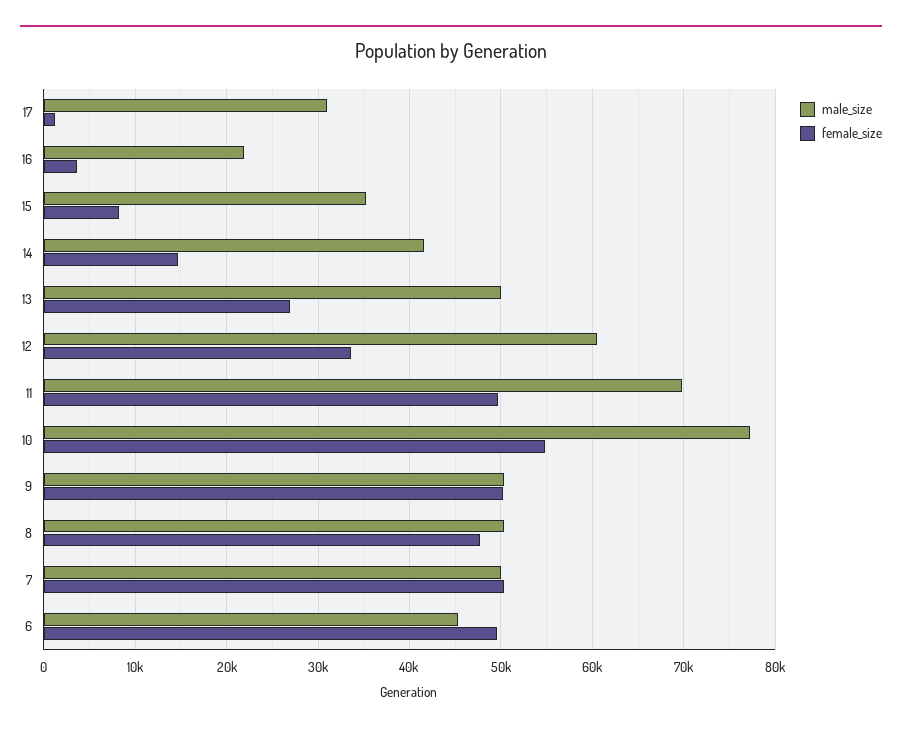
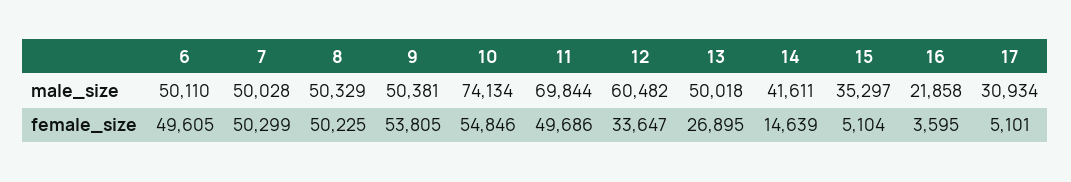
female_size, 17: 1000 -> 5101
female_size, 15: 8000 -> 5104
male_size, 10: 77000 -> 74134
female_size, 9: 50000 -> 53805
female_size, 8: 48000 -> 50225
male_size, 6: 45000 -> 50110

